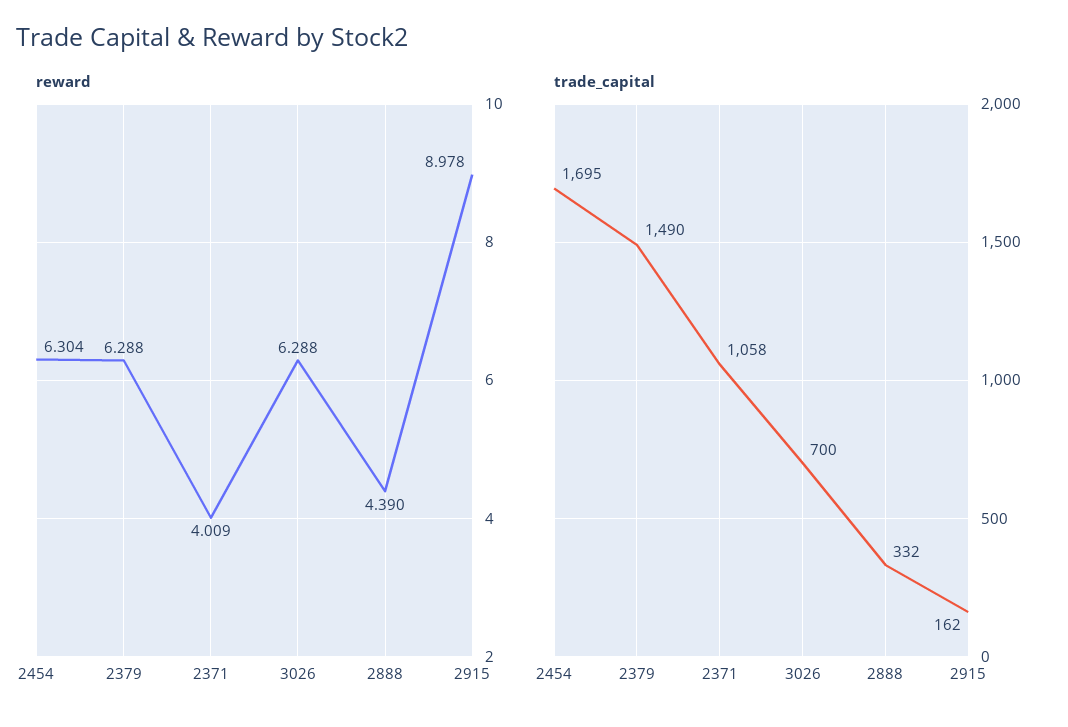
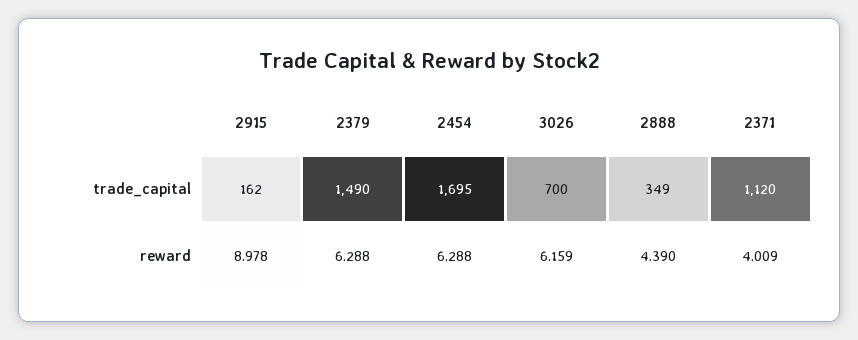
reward, 2454: 6.304 -> 6.288
reward, 3026: 6.288 -> 6.159
trade_capital, 2371: 1058 -> 1120
trade_capital, 2888: 332 -> 349

